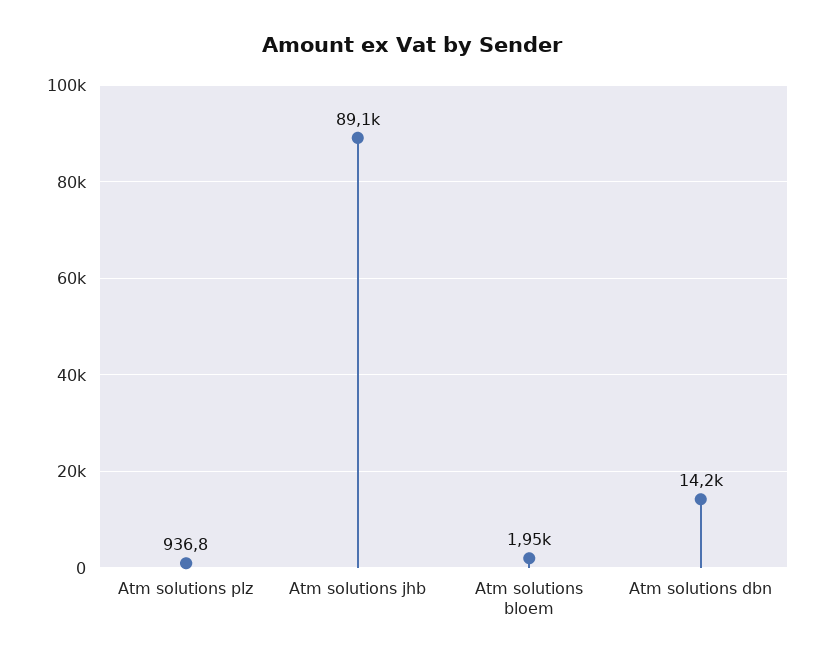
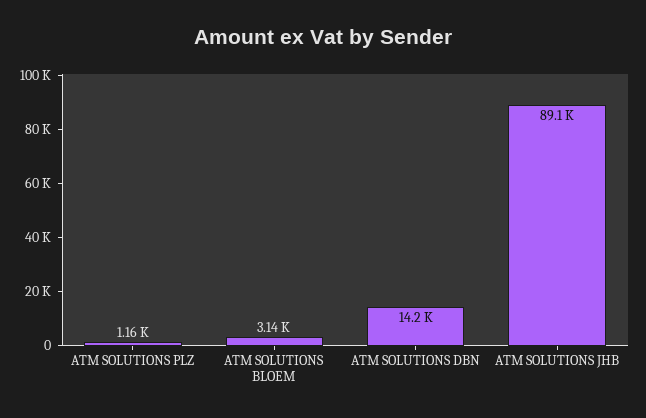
Atm solutions plz: 936.8 -> 1160
Atm solutions bloem: 1950 -> 3140

